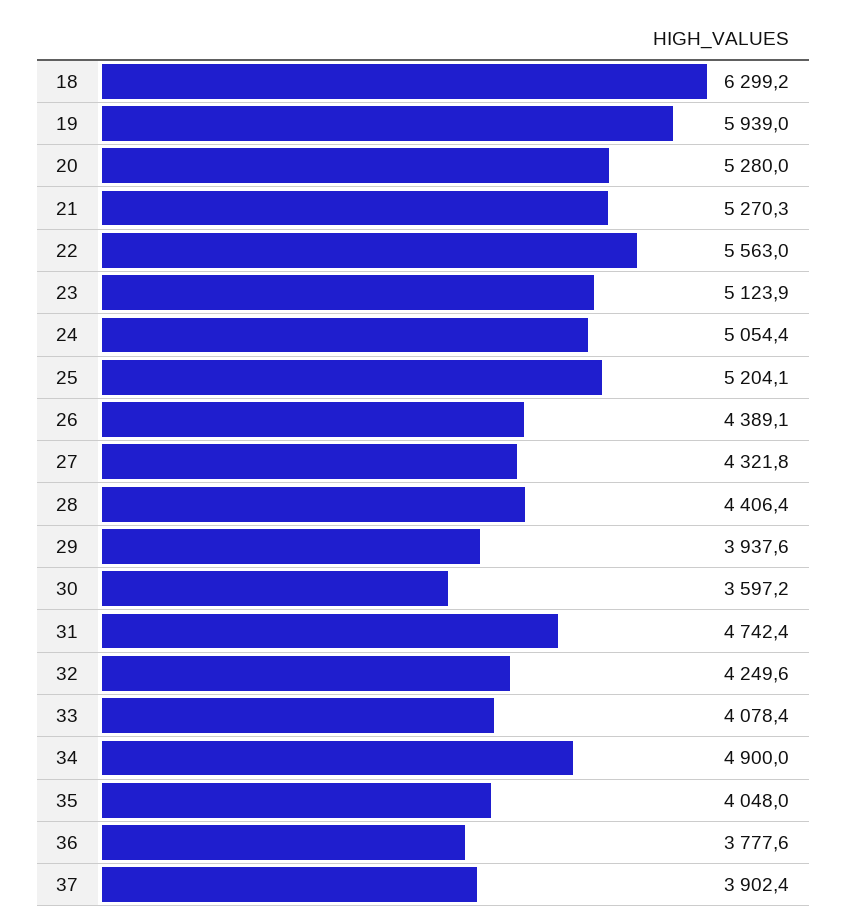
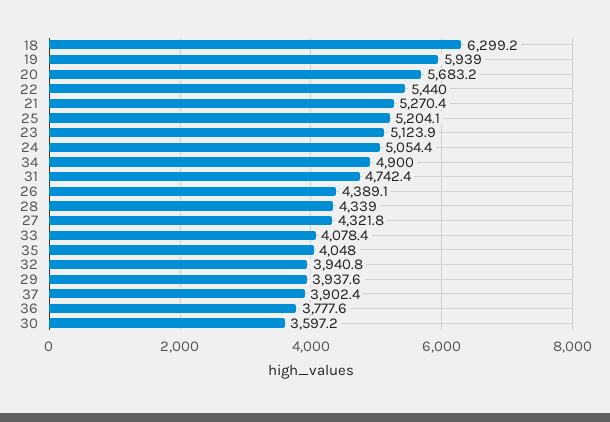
20: 5280 -> 5683.2
21: 5270.3 -> 5270.4
22: 5563 -> 5440
28: 4406.4 -> 4339
32: 4249.6 -> 3940.8

